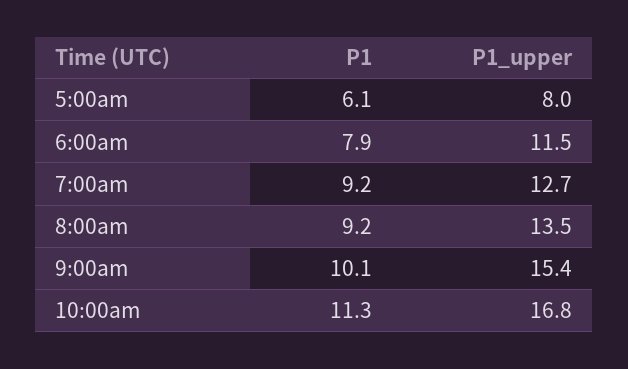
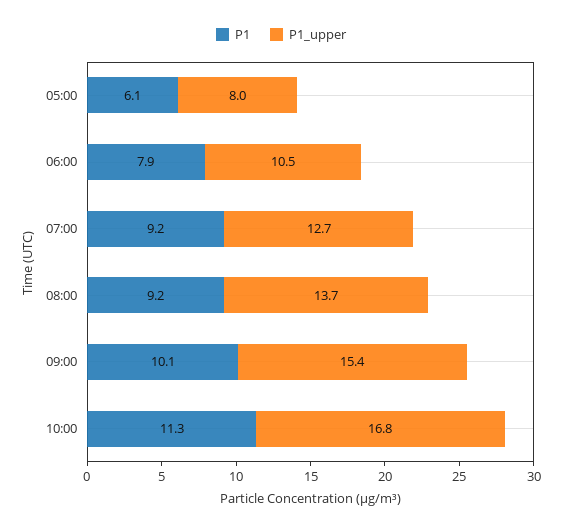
P1_upper, 6:00am: 11.5 -> 10.5
P1_upper, 8:00am: 13.5 -> 13.7

